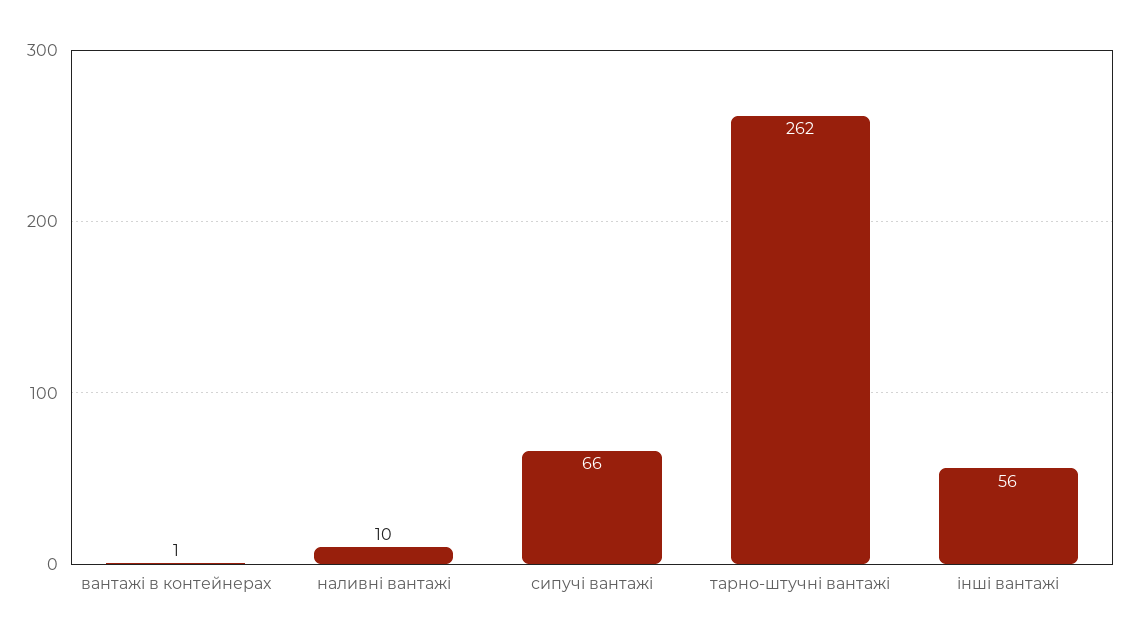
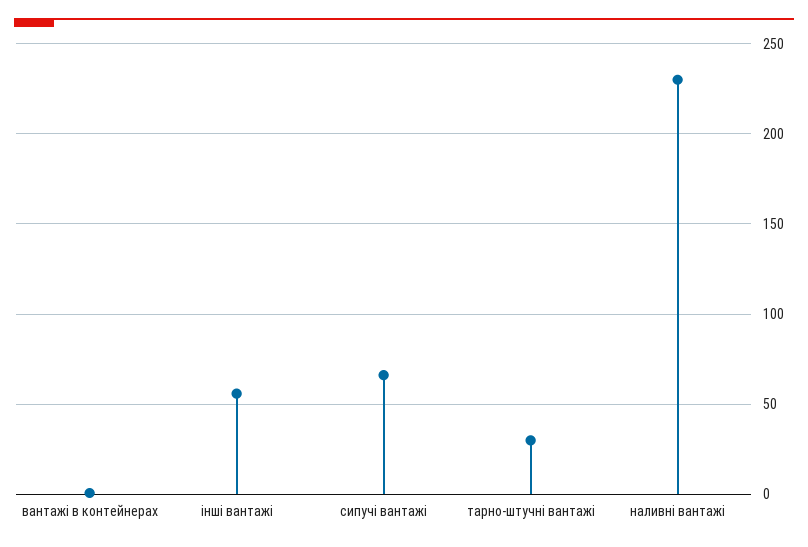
наливні вантажі: 10 -> 230
тарно-штучні вантажі: 262 -> 30

